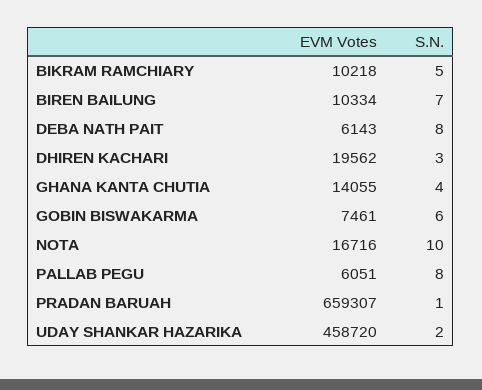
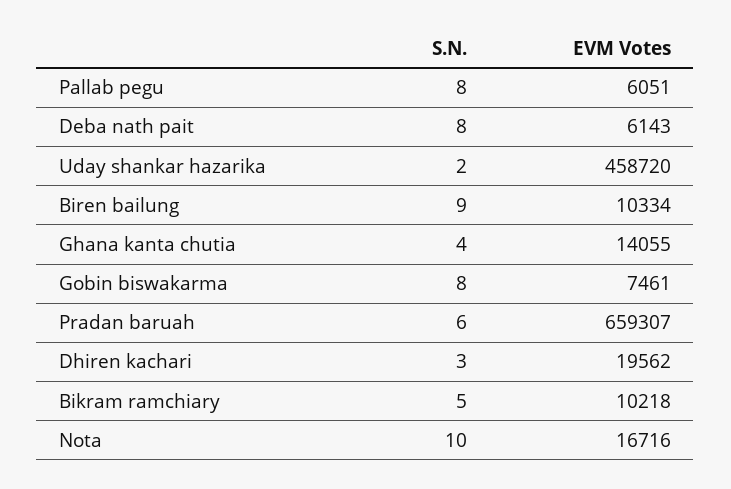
S.N., BIREN BAILUNG: 7 -> 9
S.N., GOBIN BISWAKARMA: 6 -> 8
S.N., PRADAN BARUAH: 1 -> 6

